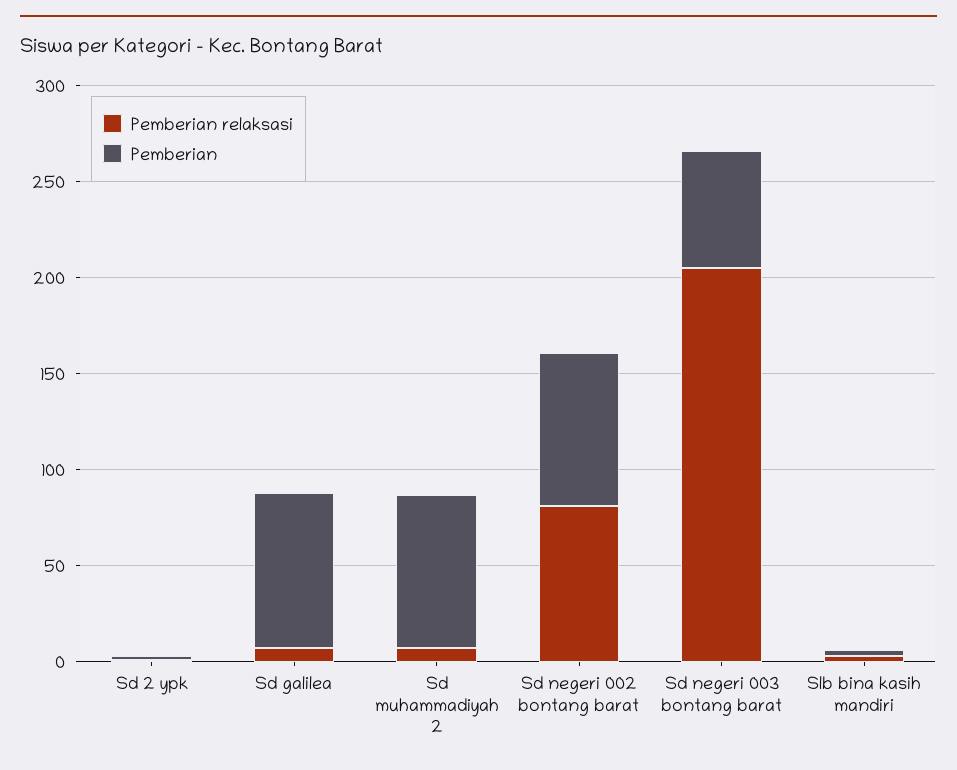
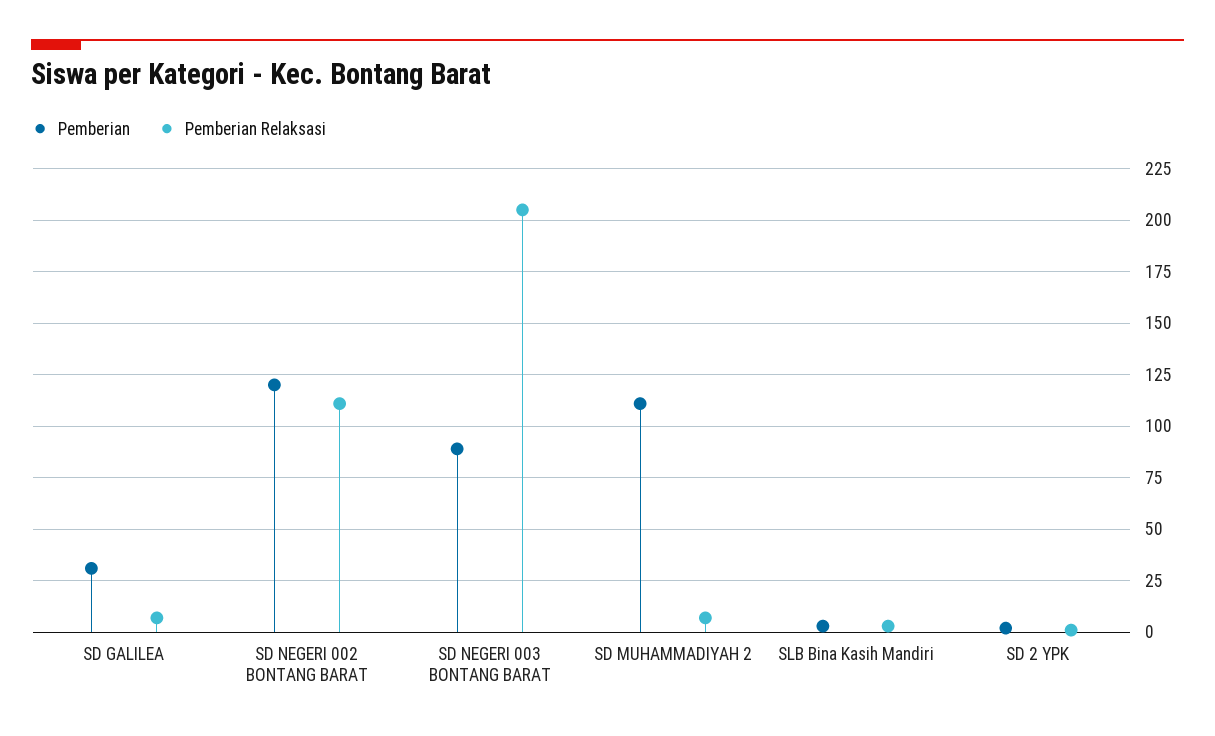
Pemberian, Sd galilea: 80 -> 30
Pemberian, Sd muhammadiyah 2: 80 -> 110
Pemberian relaksasi, Sd negeri 002 bontang barat: 80 -> 110
Pemberian, Sd negeri 002 bontang barat: 80 -> 120
Pemberian, Sd negeri 003 bontang barat: 60 -> 90

